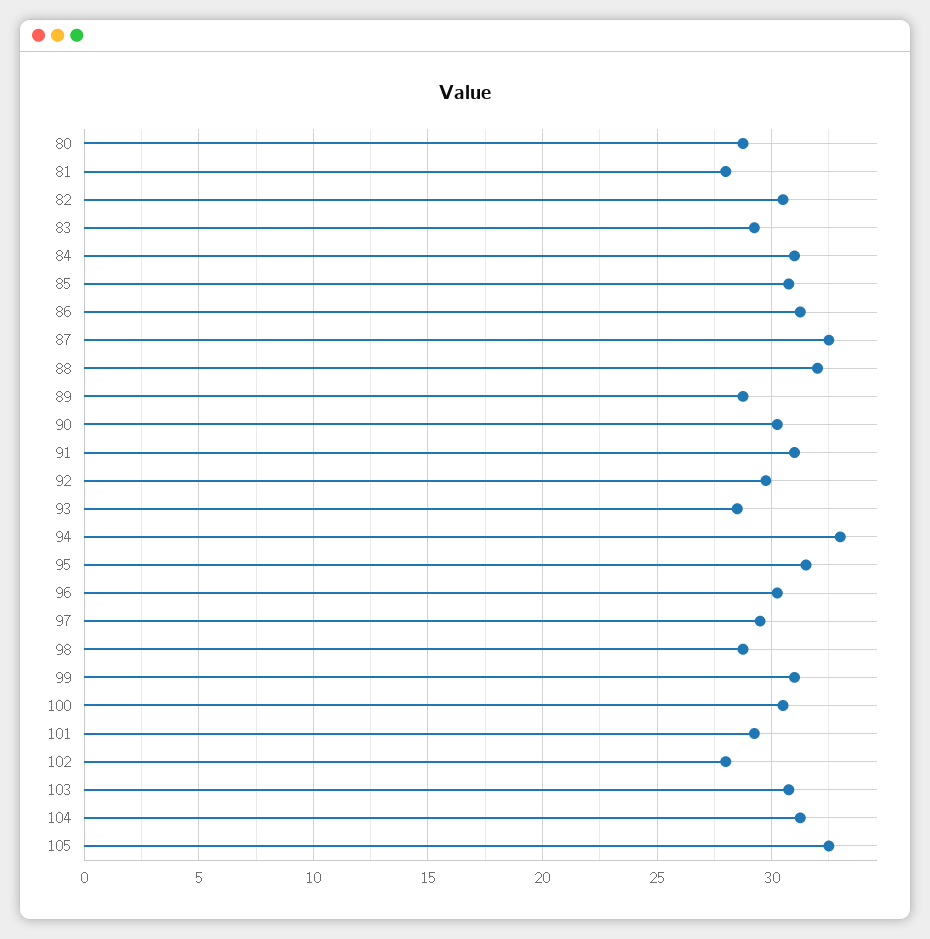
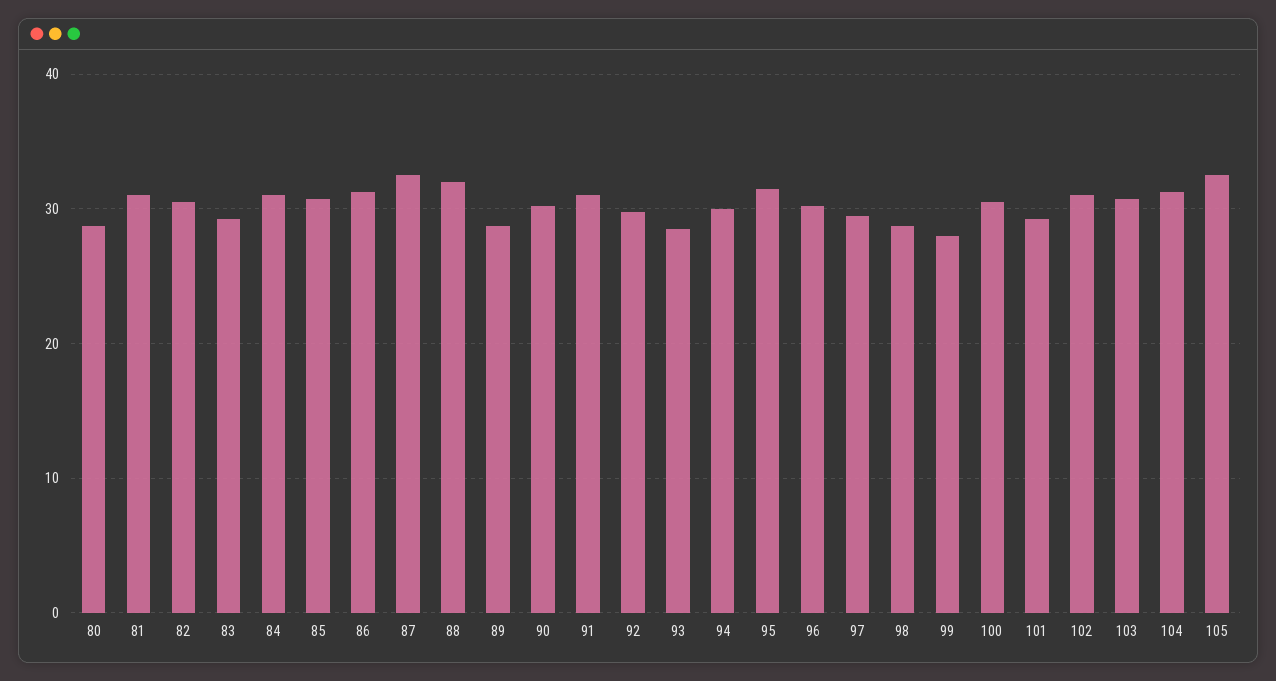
81: 28 -> 31
94: 33 -> 30
99: 31 -> 28
102: 28 -> 31

